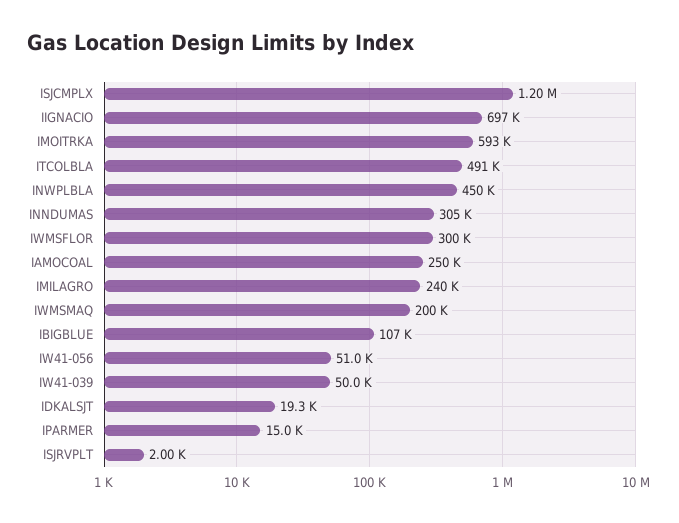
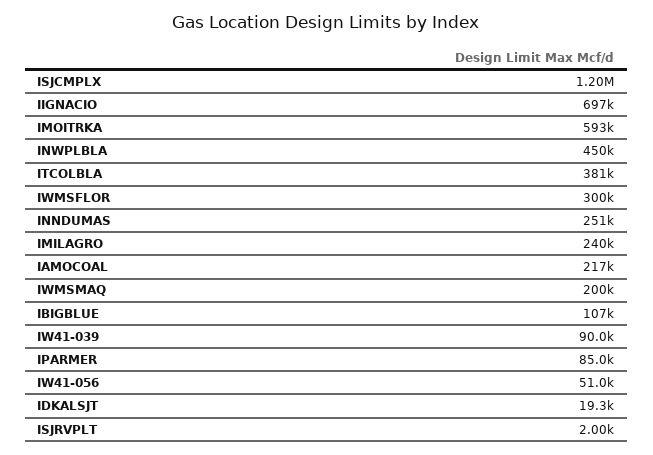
ITCOLBLA: 491000 -> 381000
INNDUMAS: 305000 -> 251000
IAMOCOAL: 250000 -> 217000
IW41-039: 50000 -> 90000
IPARMER: 15000 -> 85000

